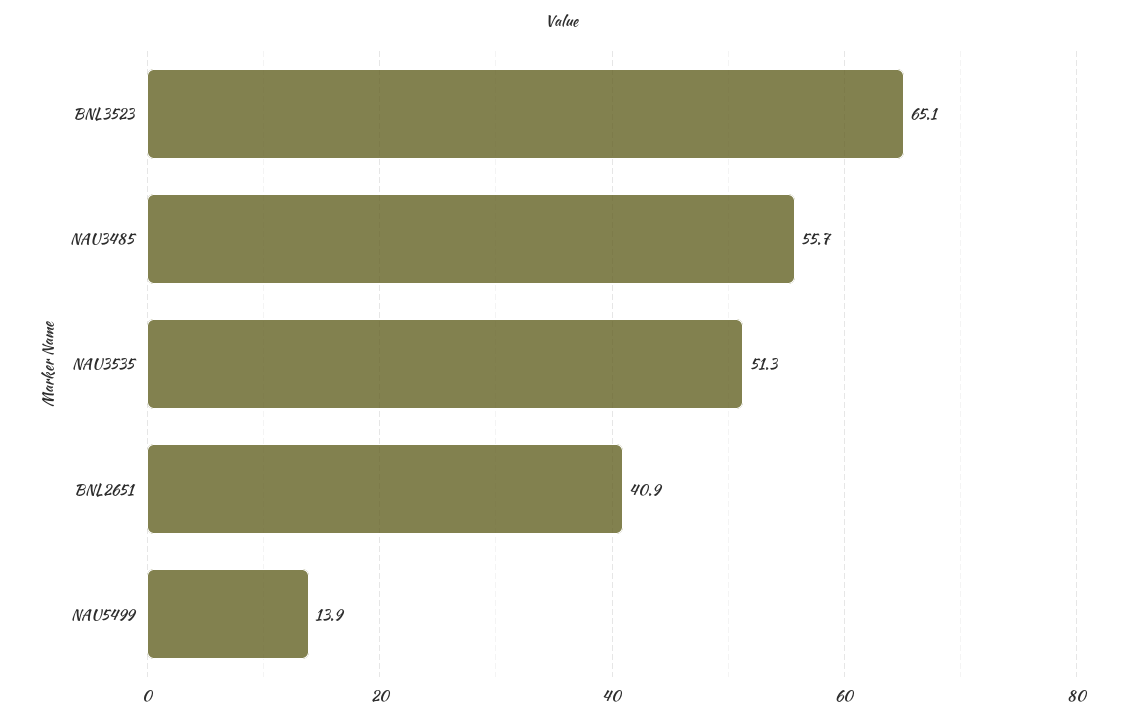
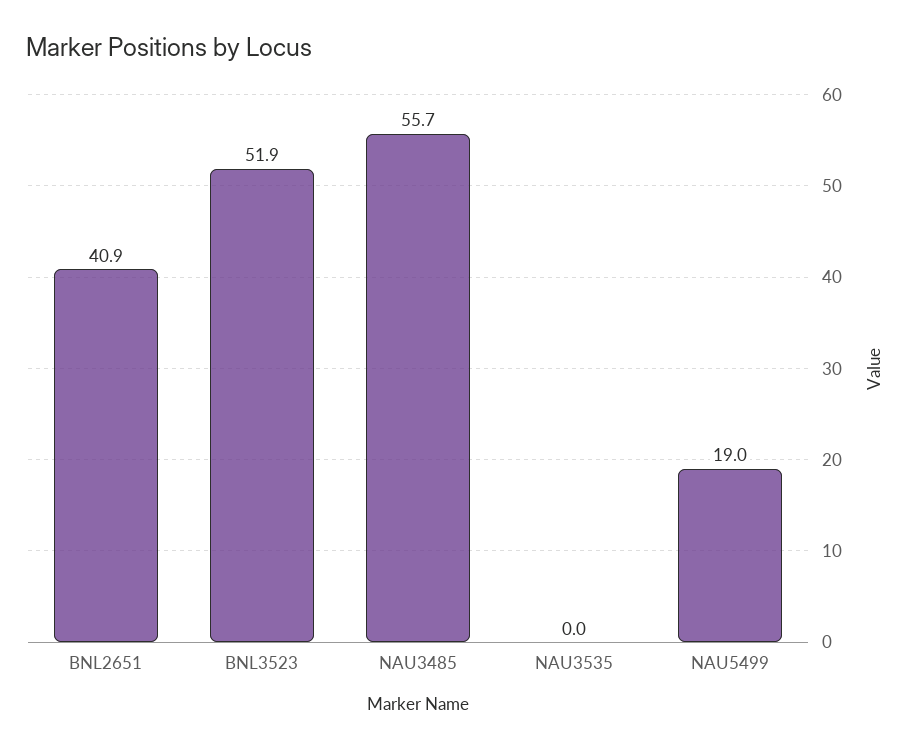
BNL3523: 65.1 -> 51.9
NAU3535: 51.3 -> 0
NAU5499: 13.9 -> 19

